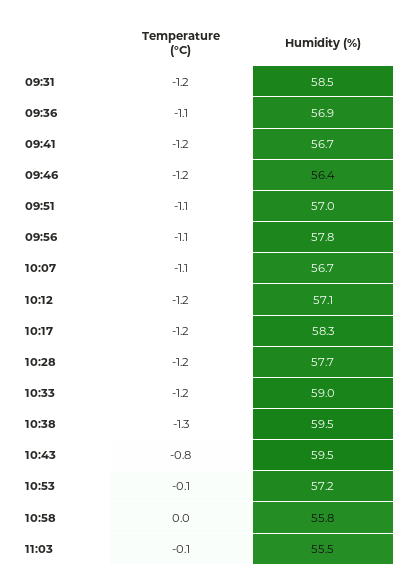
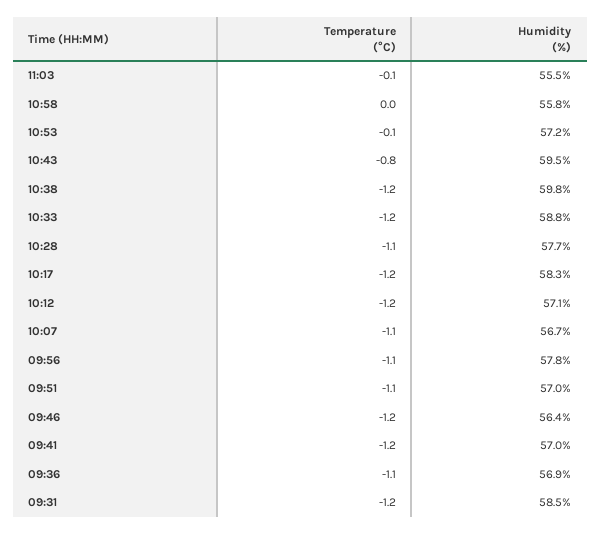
Humidity (%), 09:41: 56.7 -> 57
Temperature (°C), 10:28: -1.2 -> -1.1
Humidity (%), 10:33: 59 -> 58.8
Temperature (°C), 10:38: -1.3 -> -1.2
Humidity (%), 10:38: 59.5 -> 59.8

